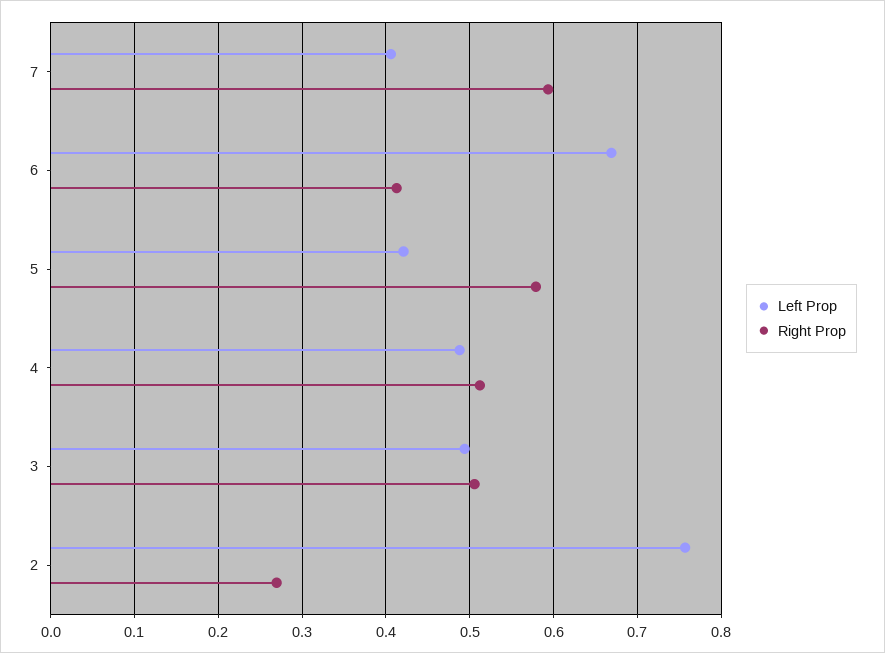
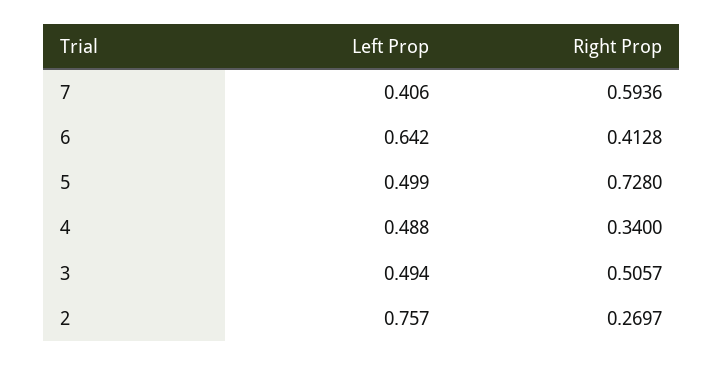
Left Prop, 6: 0.67 -> 0.642
Left Prop, 5: 0.42 -> 0.499
Right Prop, 5: 0.58 -> 0.728
Right Prop, 4: 0.51 -> 0.34

